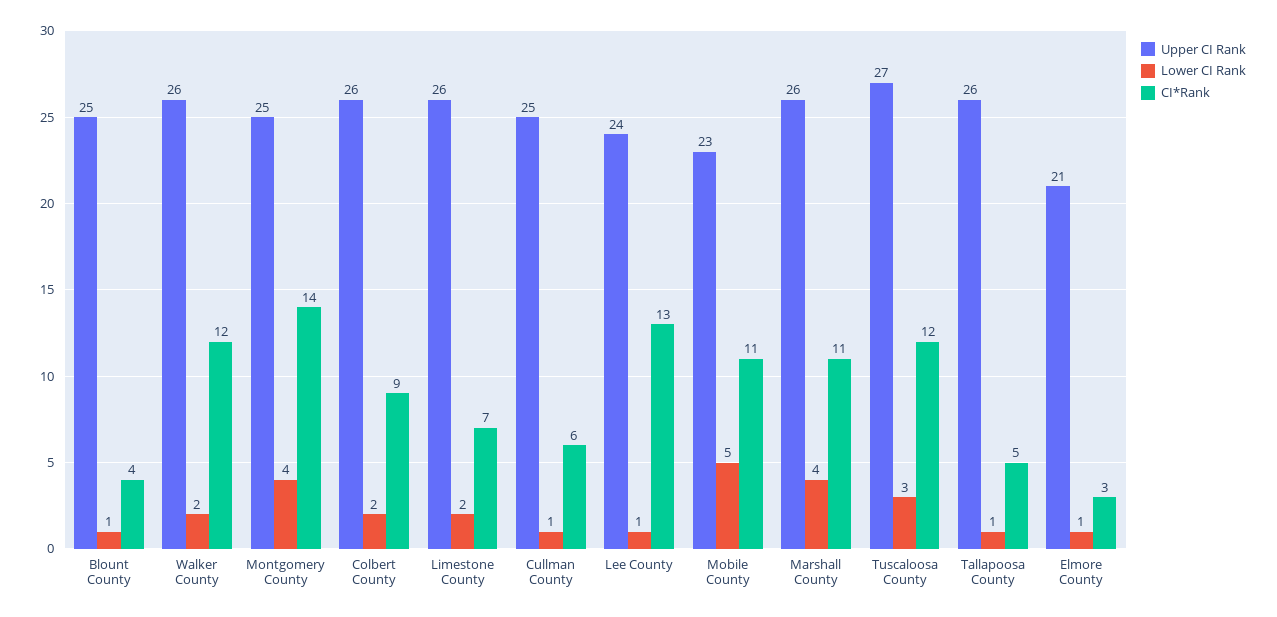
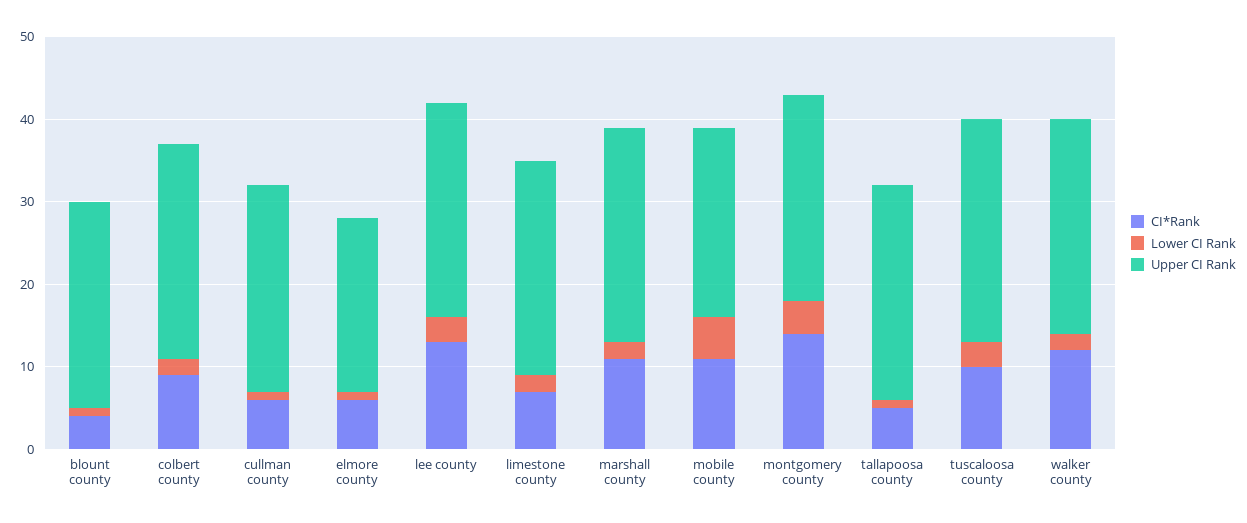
Upper CI Rank, Lee County: 24 -> 26
Lower CI Rank, Lee County: 1 -> 3
Lower CI Rank, Marshall County: 4 -> 2
CI*Rank, Tuscaloosa County: 12 -> 10
CI*Rank, Elmore County: 3 -> 6

